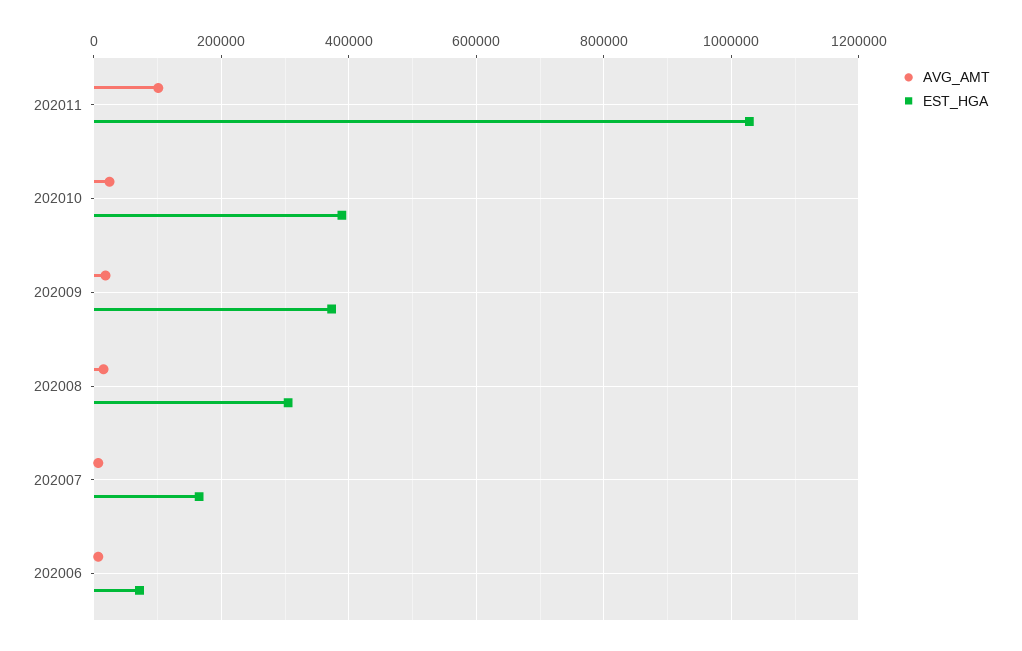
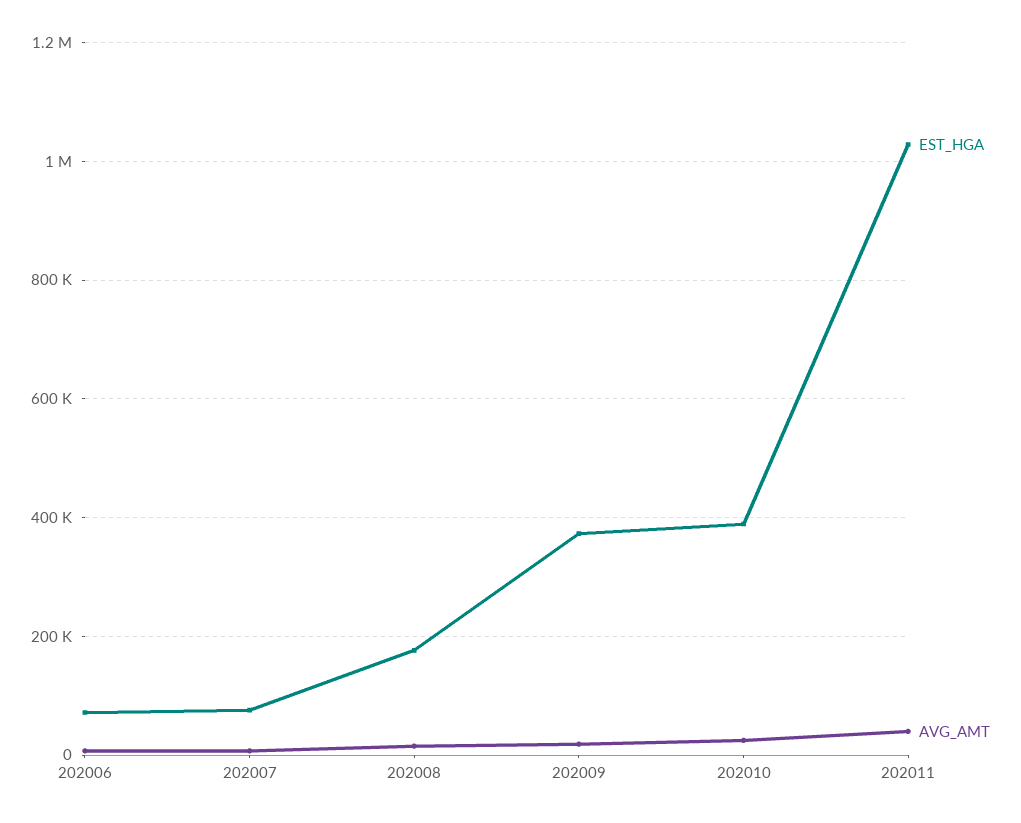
AVG_AMT, 202011: 100000 -> 40000
EST_HGA, 202008: 300000 -> 180000
EST_HGA, 202007: 160000 -> 80000

